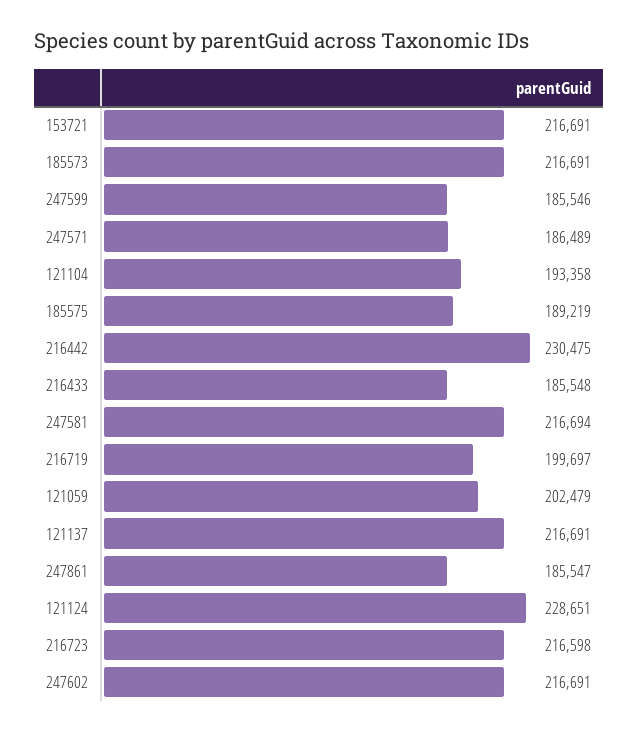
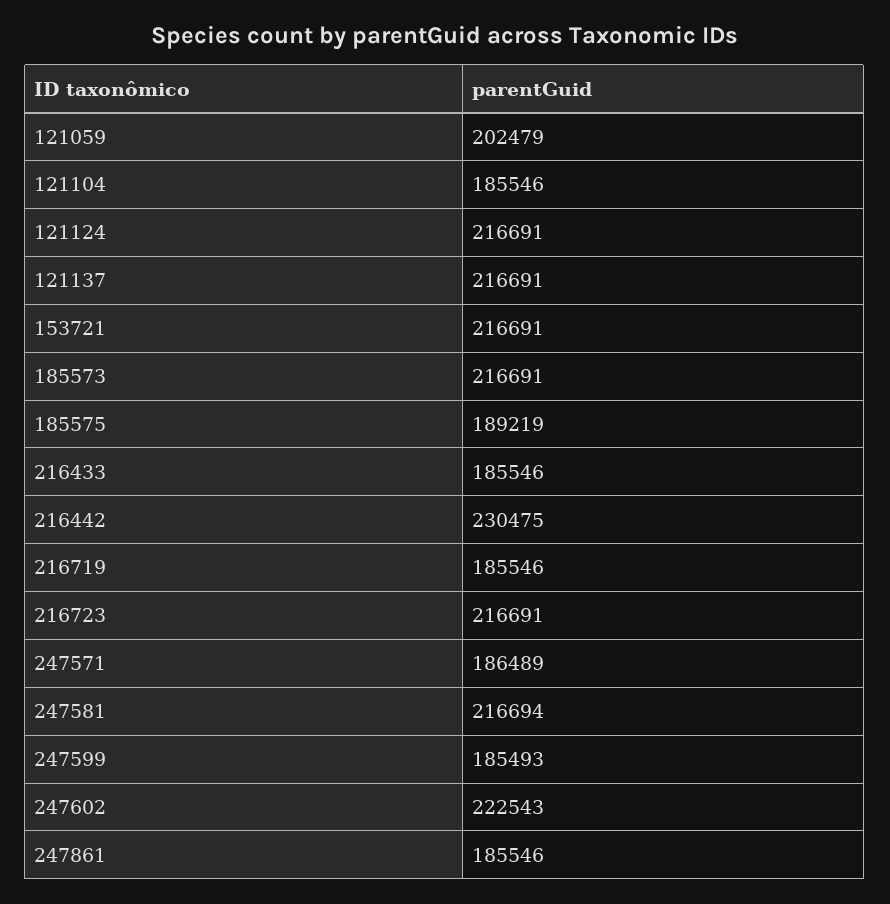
247599: 185546 -> 185493
121104: 193358 -> 185546
216433: 185548 -> 185546
216719: 199697 -> 185546
247861: 185547 -> 185546
121124: 228651 -> 216691
216723: 216598 -> 216691
247602: 216691 -> 222543

